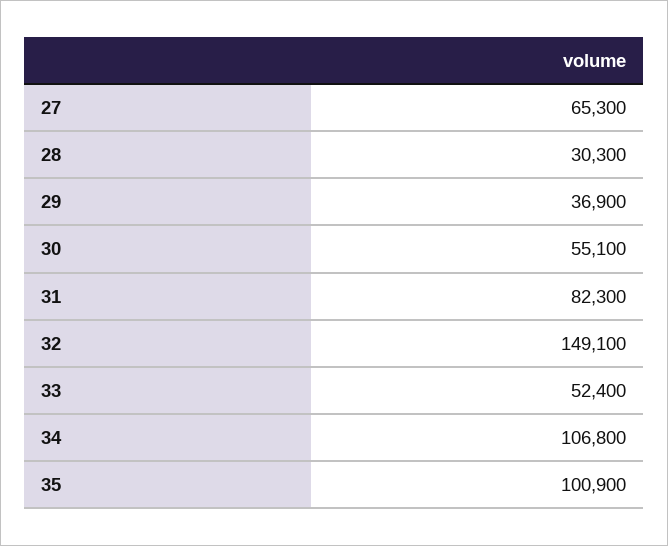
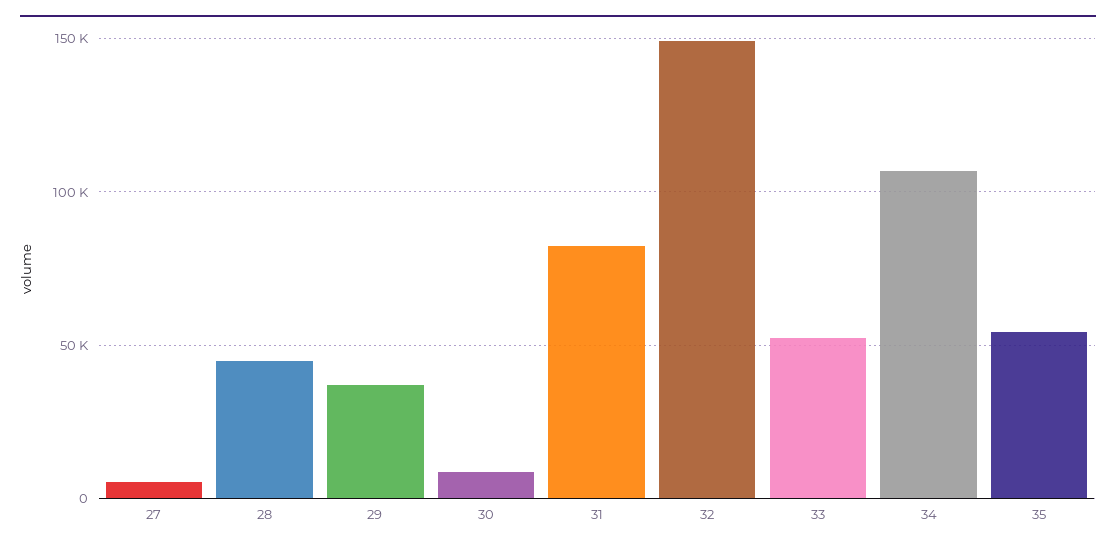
27: 65300 -> 5000
28: 30300 -> 45000
30: 55100 -> 10000
35: 100900 -> 55000

